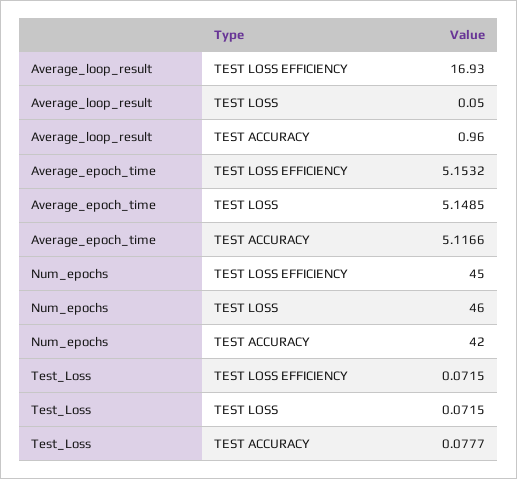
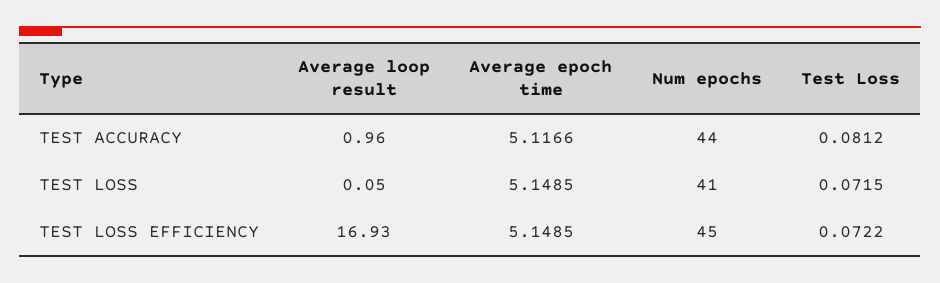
Average_epoch_time, TEST LOSS EFFICIENCY: 5.1532 -> 5.1485
Num_epochs, TEST LOSS: 46 -> 41
Num_epochs, TEST ACCURACY: 42 -> 44
Test_Loss, TEST LOSS EFFICIENCY: 0.0715 -> 0.0722
Test_Loss, TEST ACCURACY: 0.0777 -> 0.0812

